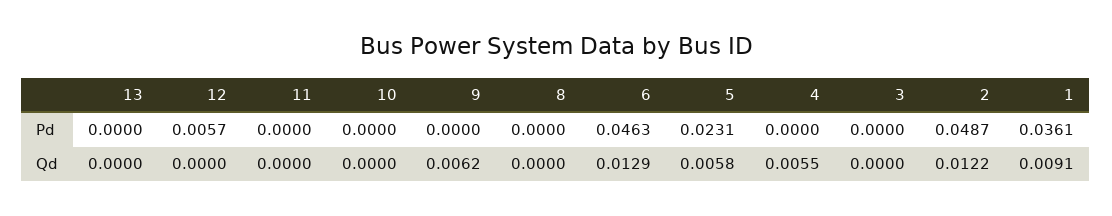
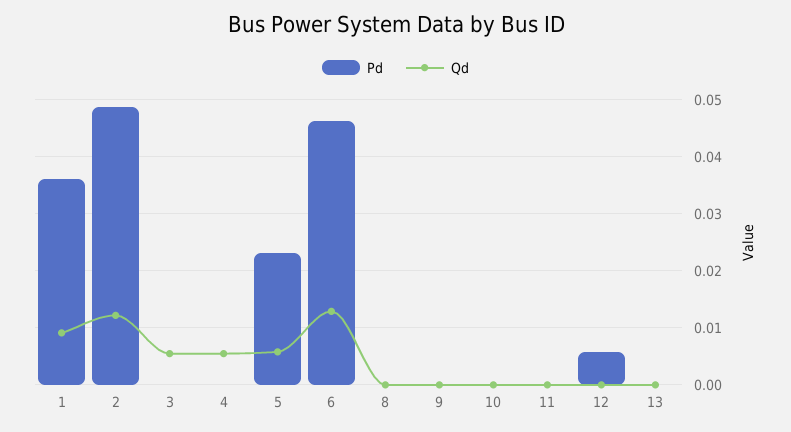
Qd, 9: 0.0062 -> 0
Qd, 3: 0 -> 0.006

